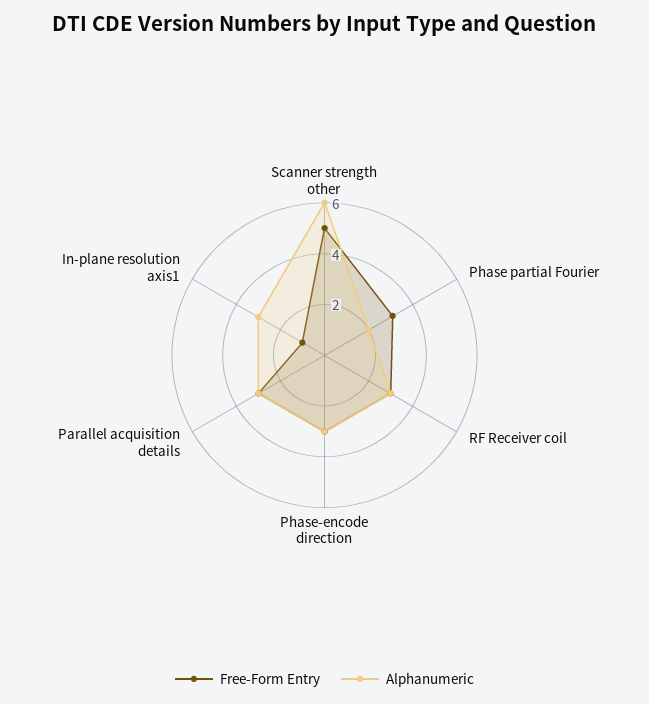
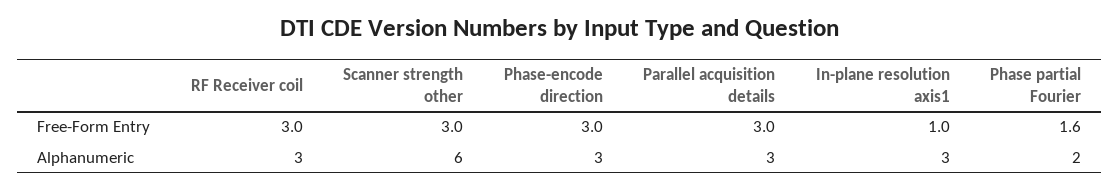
Free-Form Entry, Scanner strength other: 5 -> 3
Free-Form Entry, Phase partial Fourier: 3 -> 1.6

